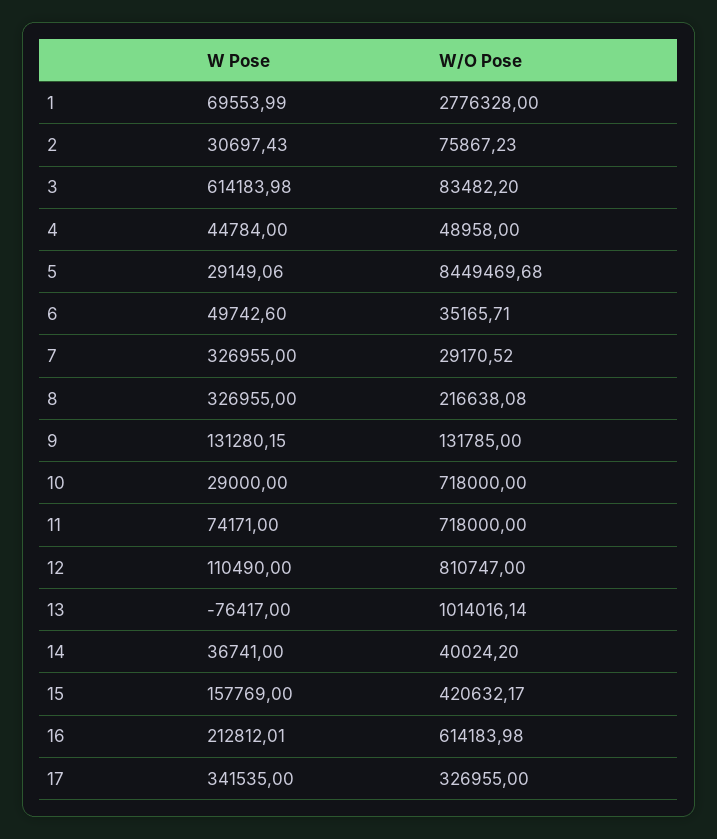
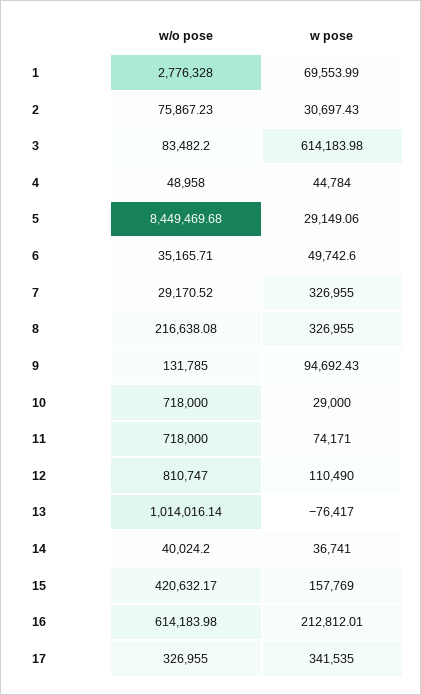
W Pose, 9: 131280.15 -> 94692.43

